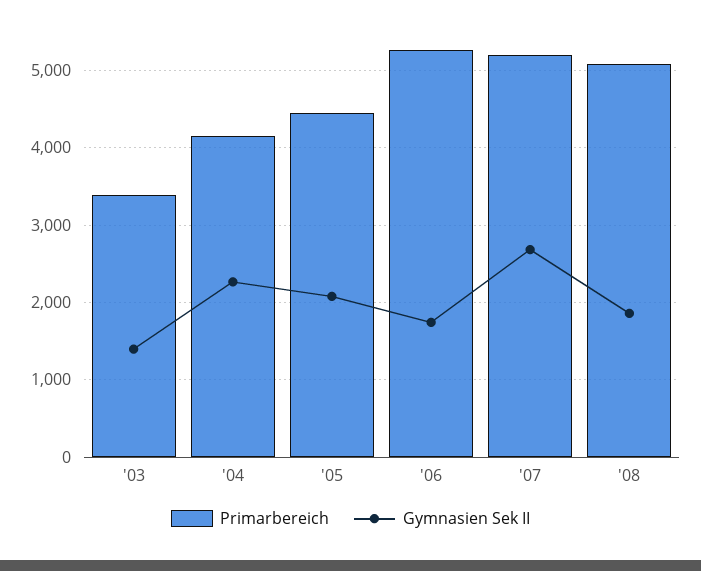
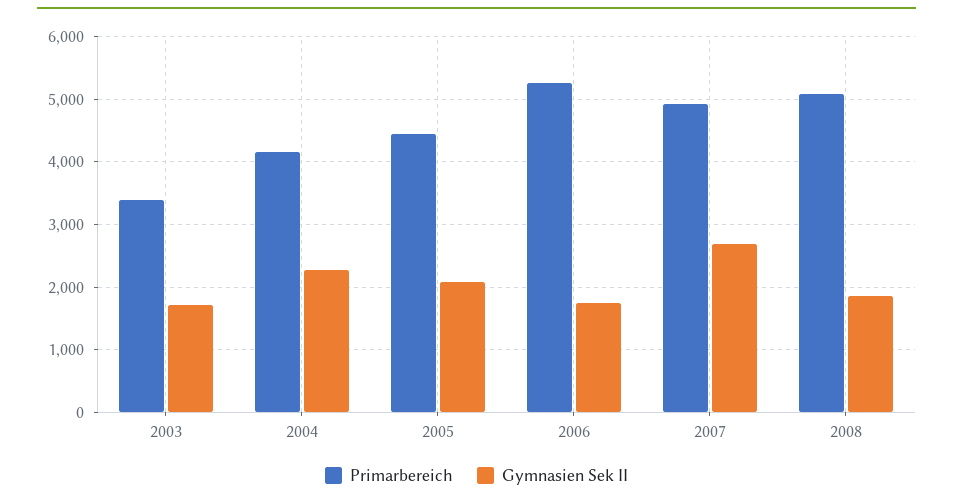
Gymnasien Sek II, '03: 1400 -> 1700
Primarbereich, '07: 5200 -> 4900

